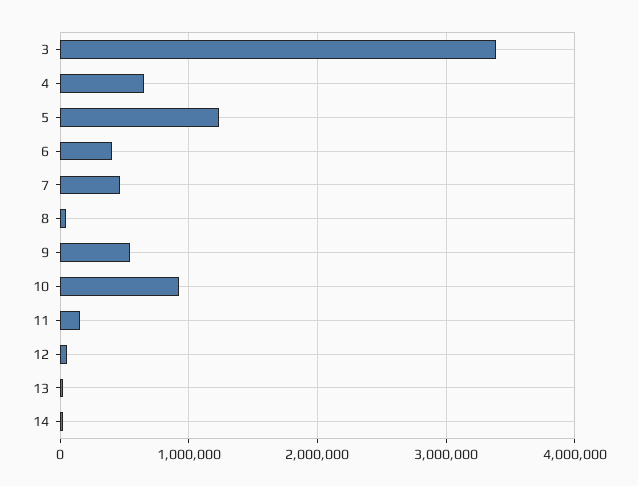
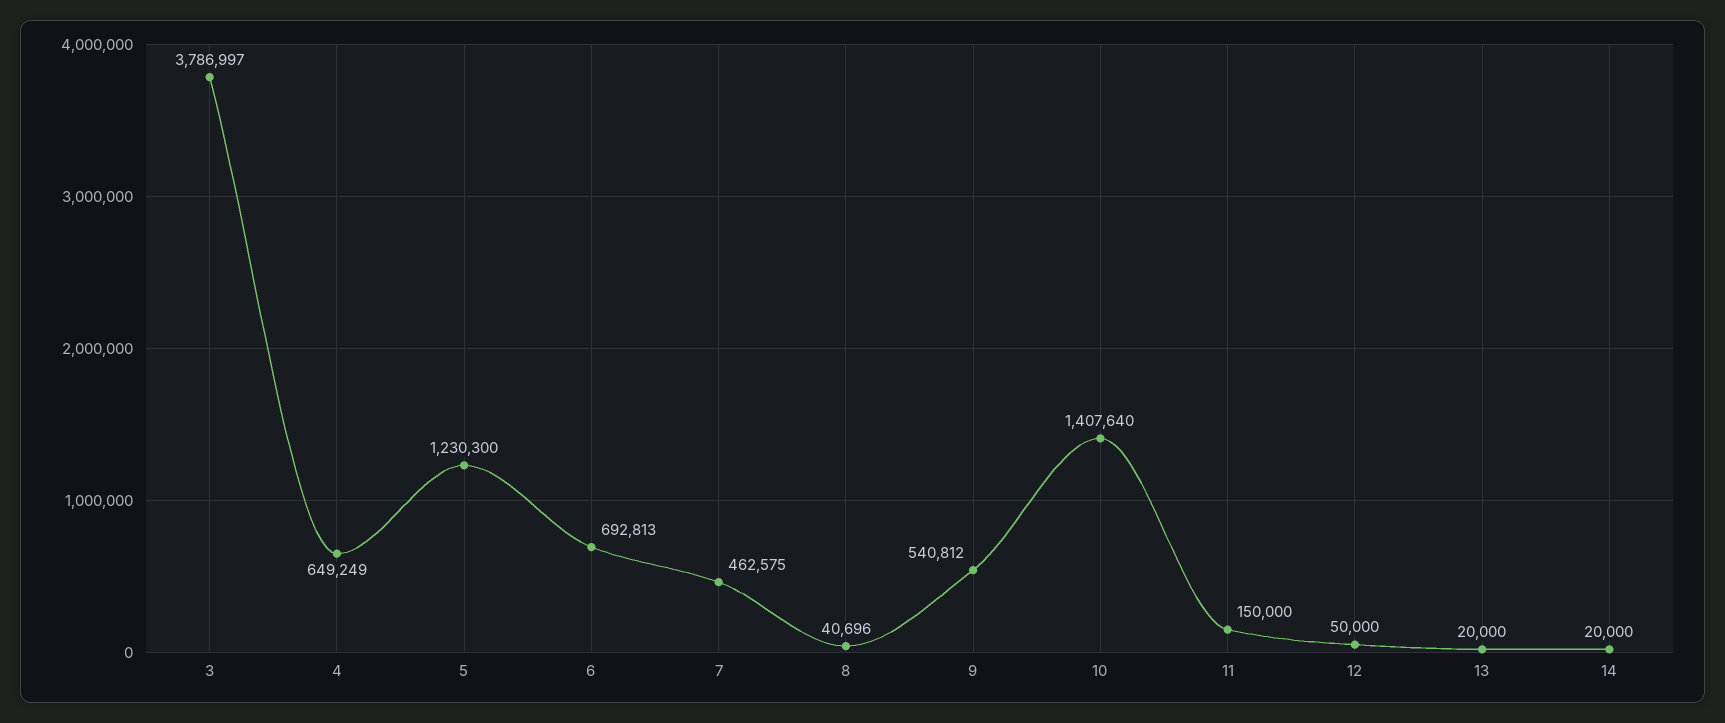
3: 3400000 -> 3786997
6: 400000 -> 692813
10: 900000 -> 1407640

